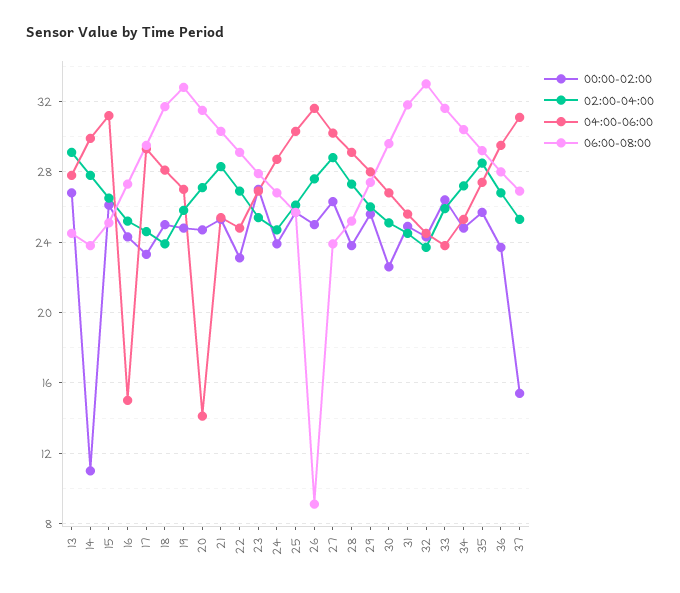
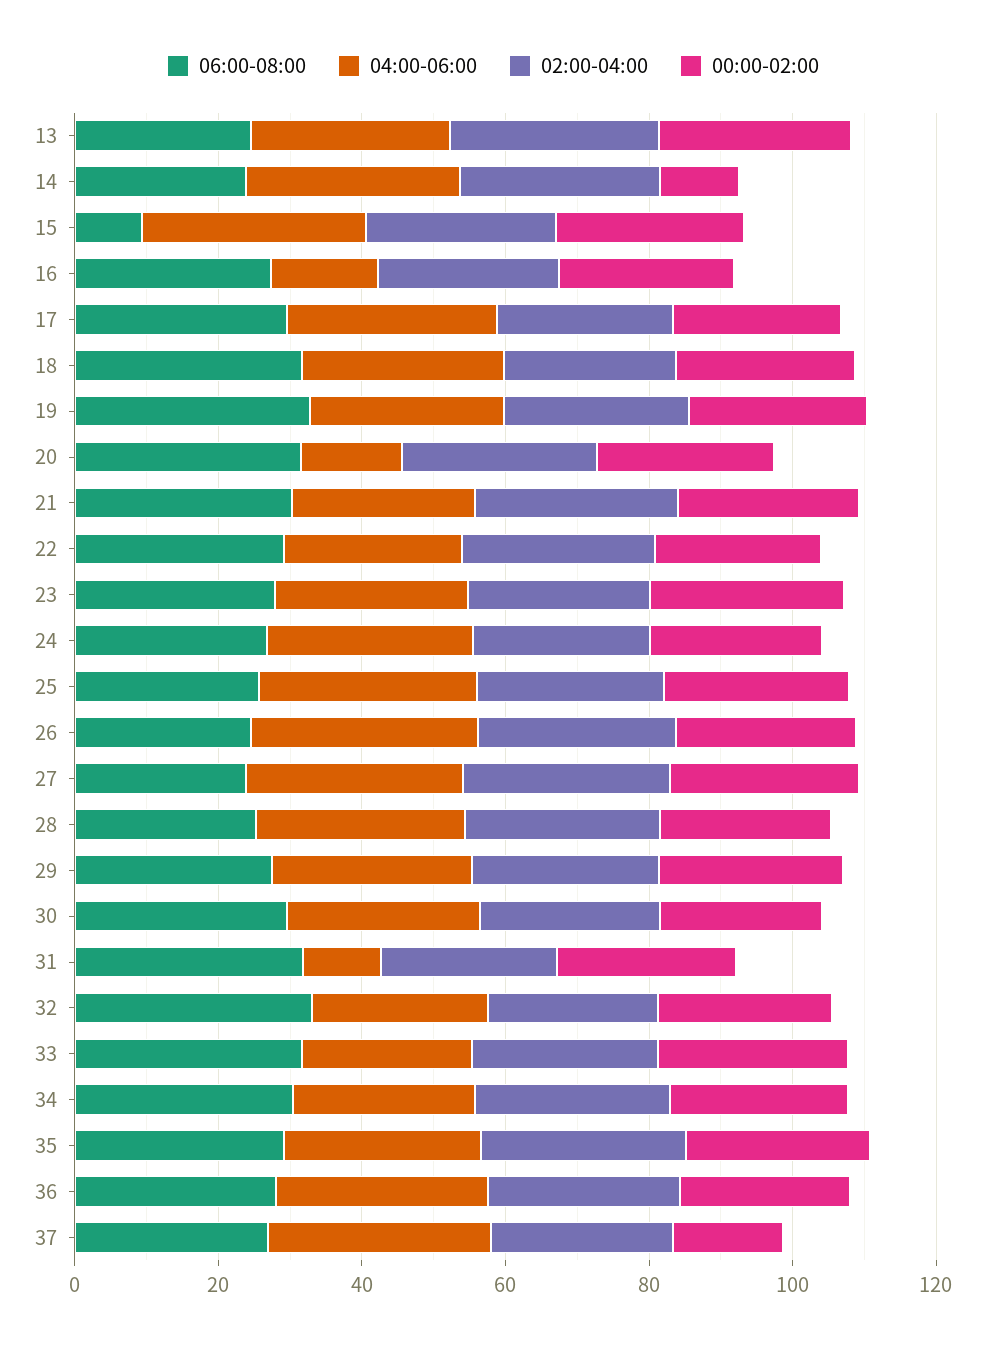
06:00-08:00, 15: 25 -> 10
06:00-08:00, 26: 9 -> 25
04:00-06:00, 31: 25.5 -> 10

